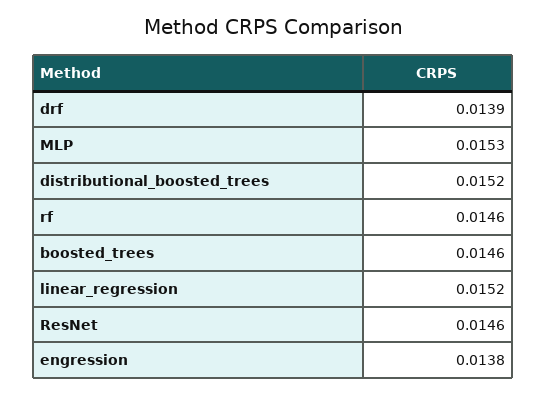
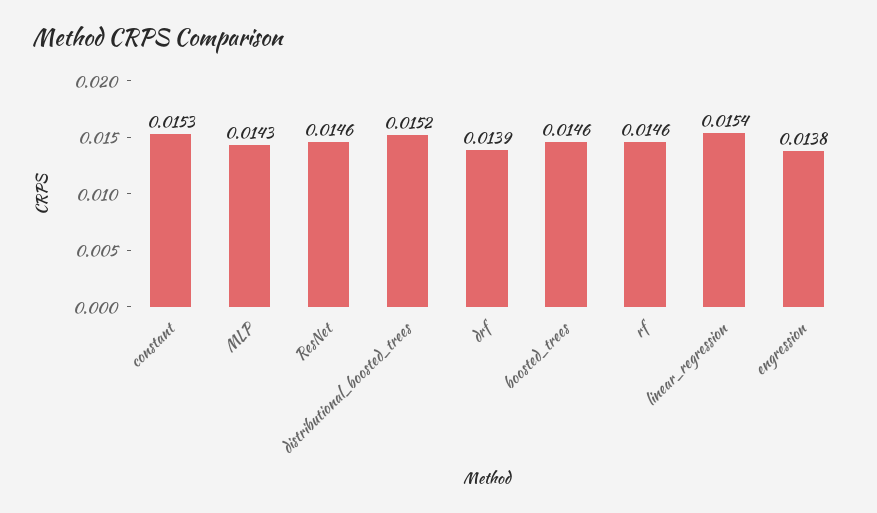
MLP: 0.0153 -> 0.0143
linear_regression: 0.0152 -> 0.0154
constant: none -> 0.0153

